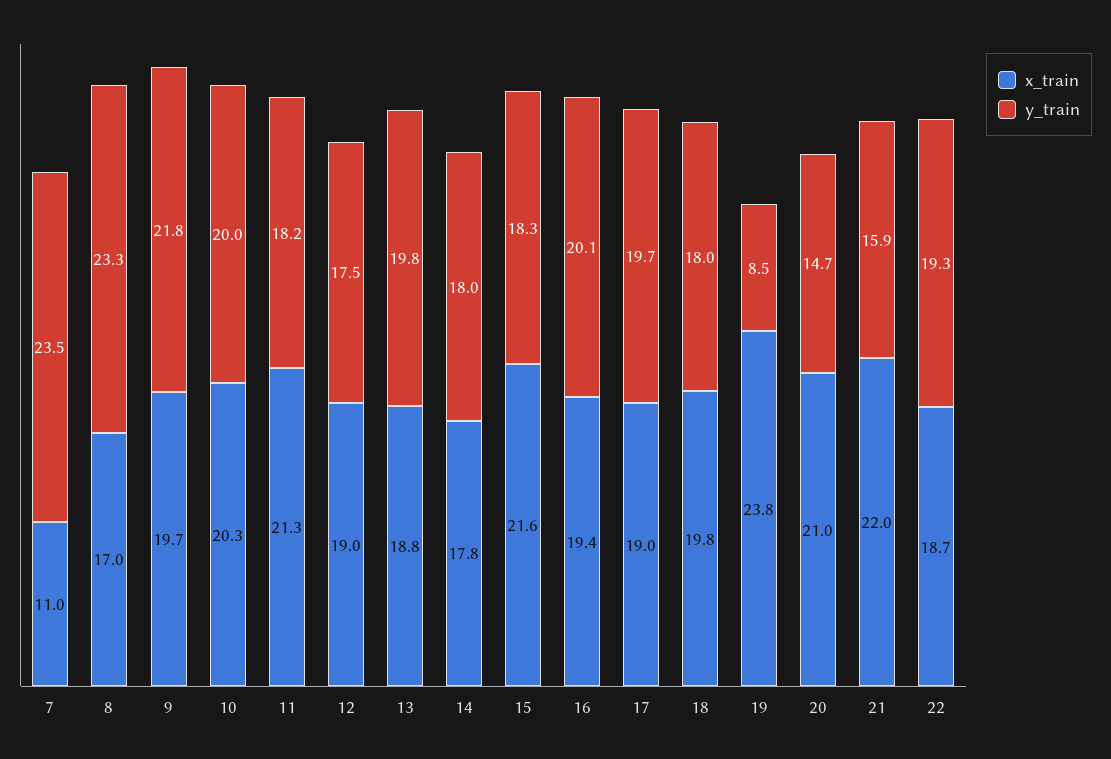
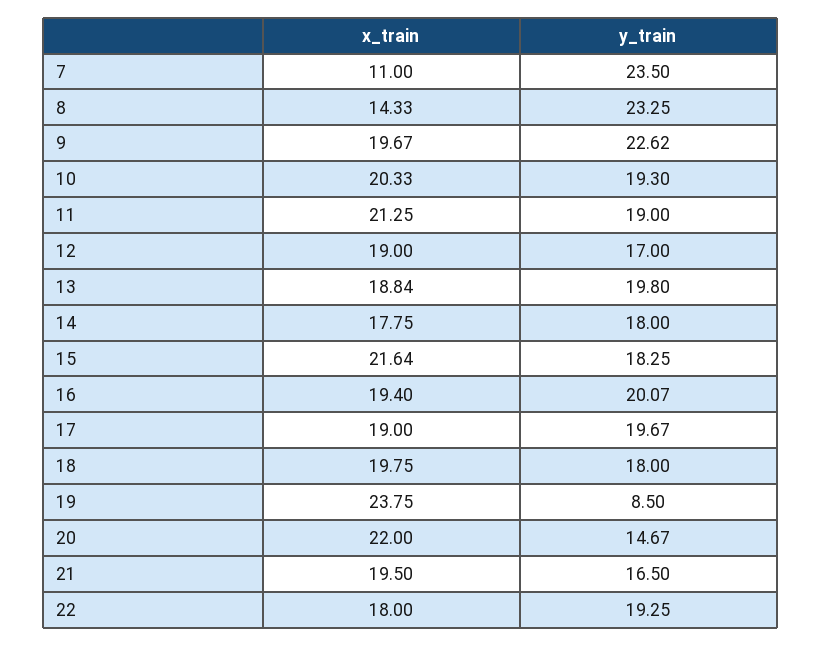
x_train, 8: 17 -> 14.33
y_train, 9: 21.8 -> 22.62
y_train, 10: 20 -> 19.3
y_train, 11: 18.2 -> 19
y_train, 12: 17.5 -> 17
x_train, 20: 21 -> 22
x_train, 21: 22 -> 19.5
y_train, 21: 15.9 -> 16.5
x_train, 22: 18.7 -> 18

